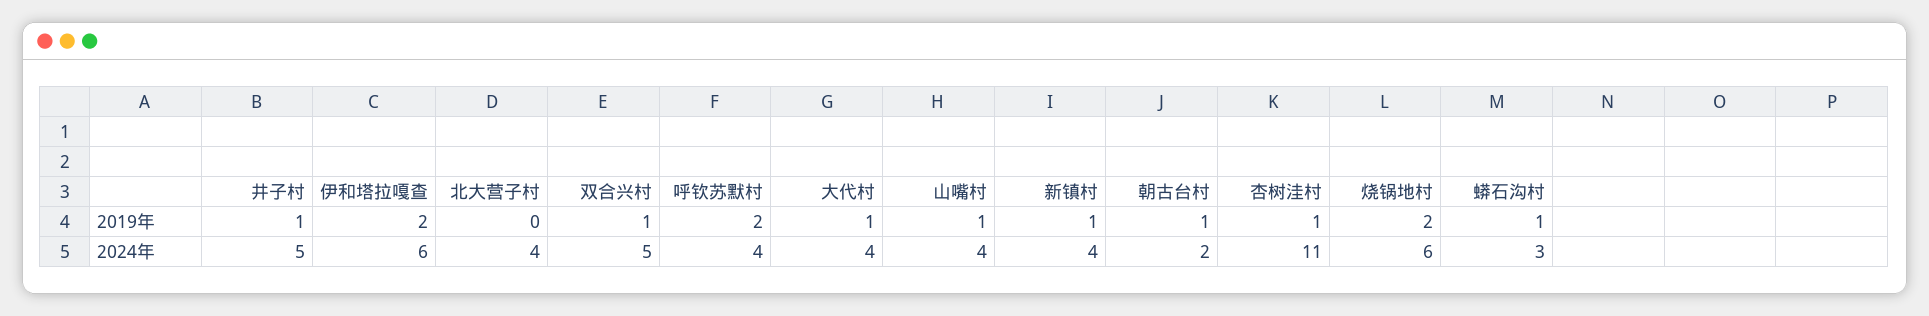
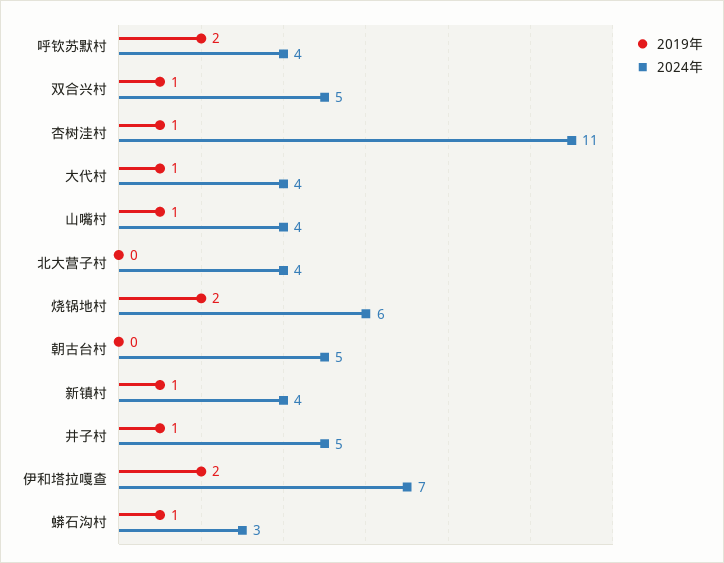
2019年, 朝古台村: 1 -> 0
2024年, 伊和塔拉嘎查: 6 -> 7
2024年, 朝古台村: 2 -> 5

